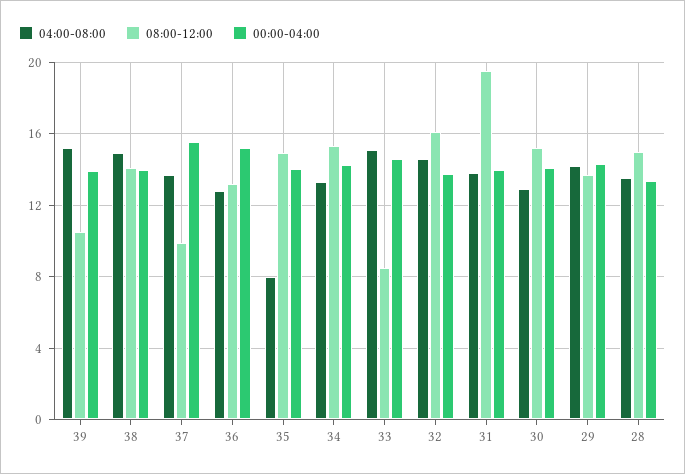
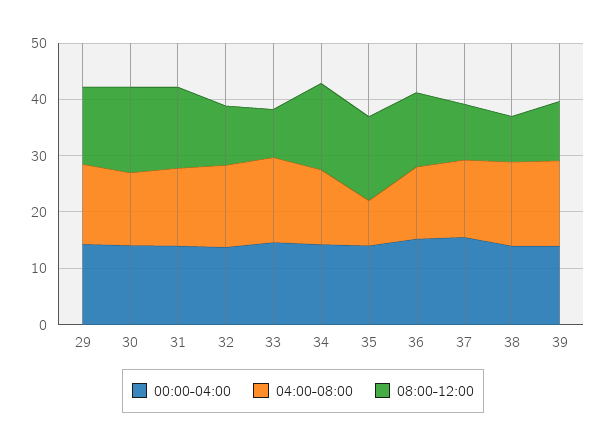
08:00-12:00, 38: 14 -> 8
08:00-12:00, 32: 16 -> 10
08:00-12:00, 31: 19.5 -> 14
04:00-08:00, 28: 13.5 -> none
08:00-12:00, 28: 15 -> none
00:00-04:00, 28: 13.5 -> none

